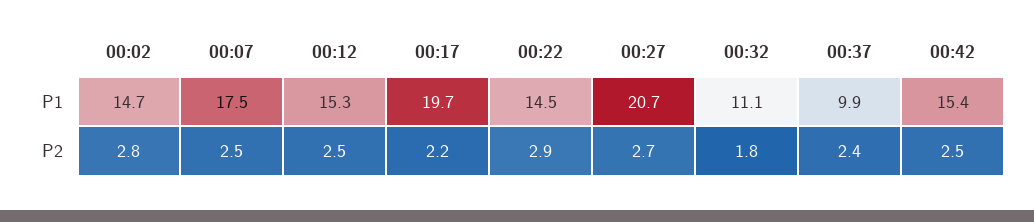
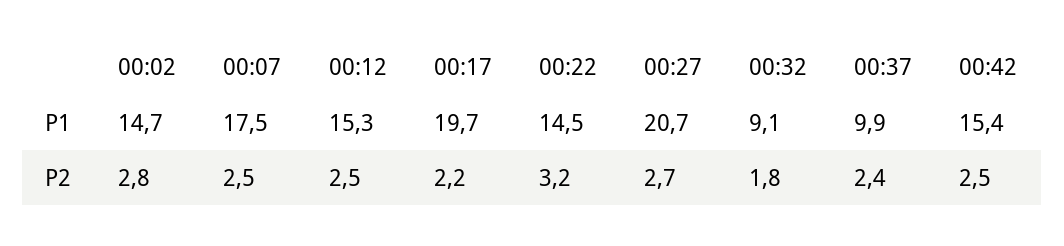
00:32, P1: 11.1 -> 9.1
00:22, P2: 2.9 -> 3.2

